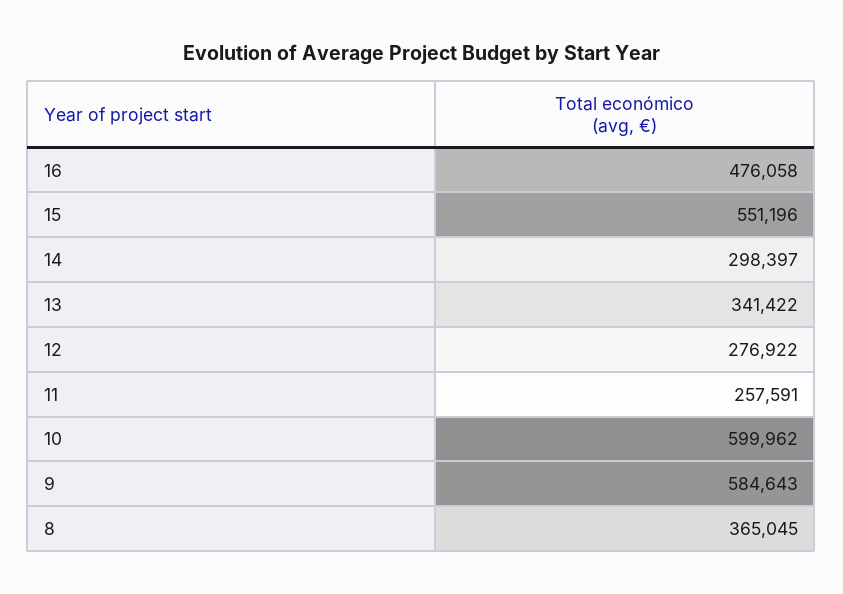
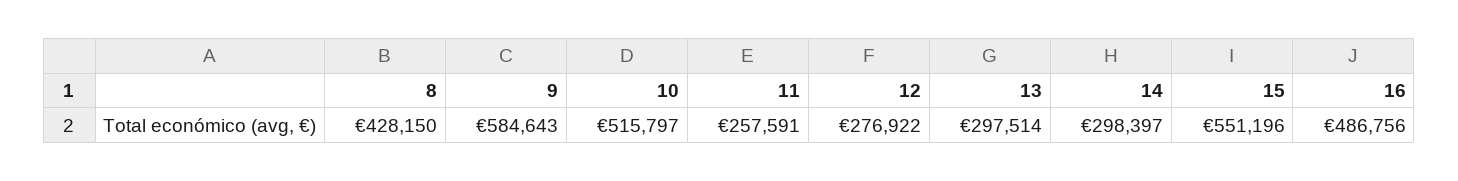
16: 476058 -> 486756
13: 341422 -> 297514
10: 599962 -> 515797
8: 365045 -> 428150

